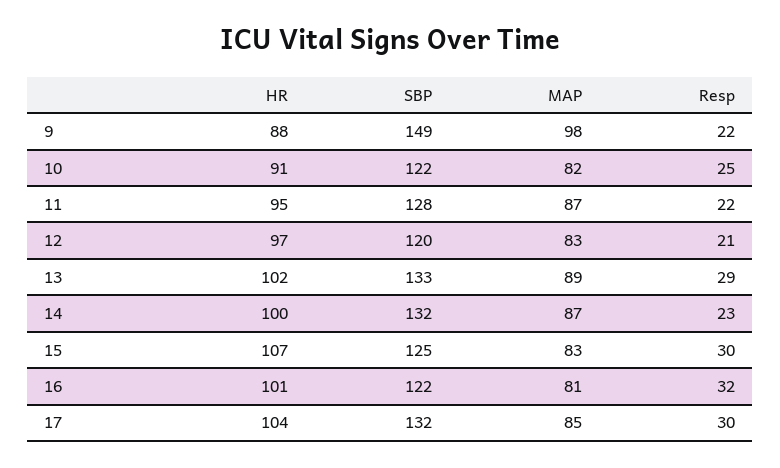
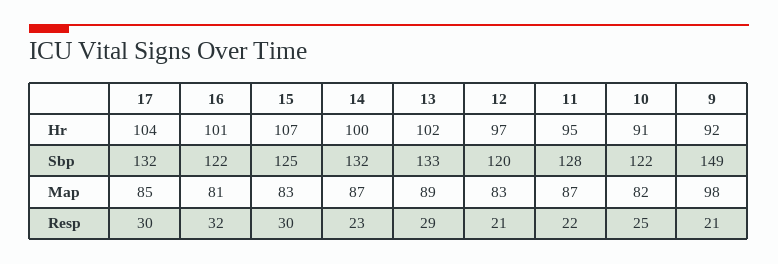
HR, 9: 88 -> 92
Resp, 9: 22 -> 21

